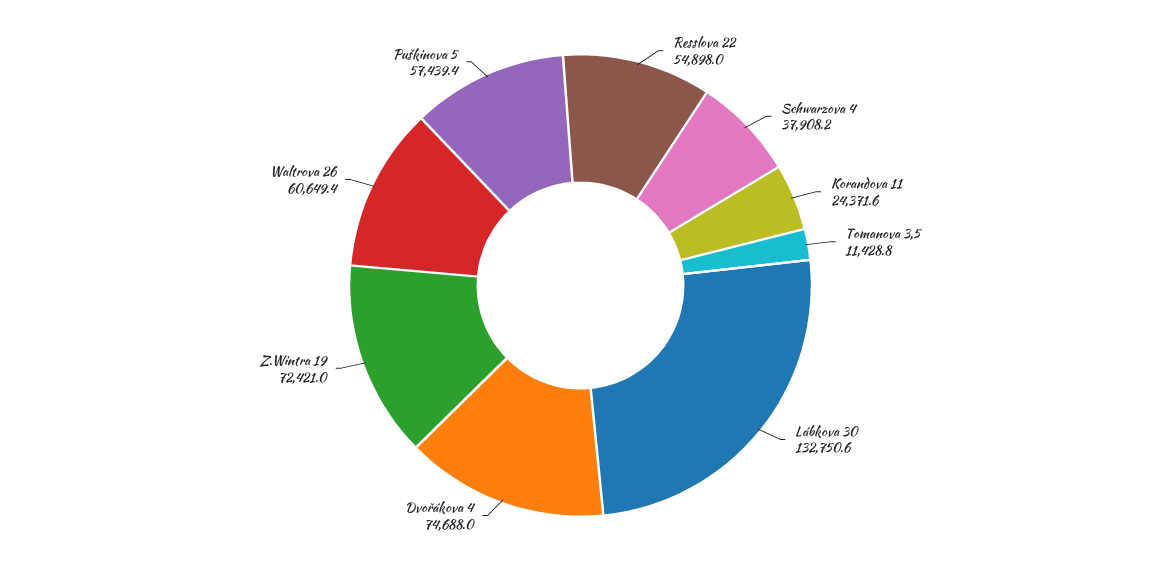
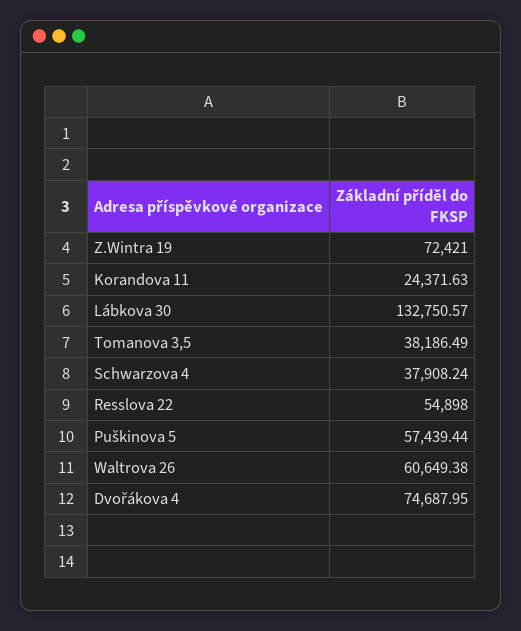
Tomanova 3,5: 11428.8 -> 38186.49

